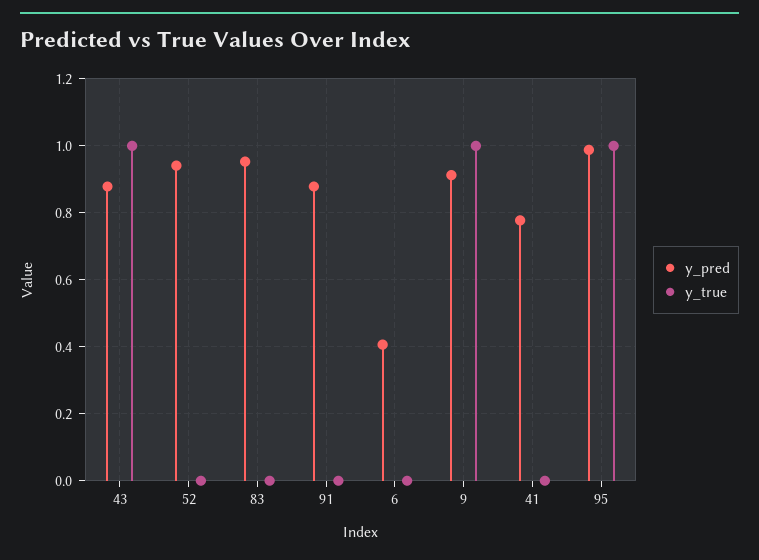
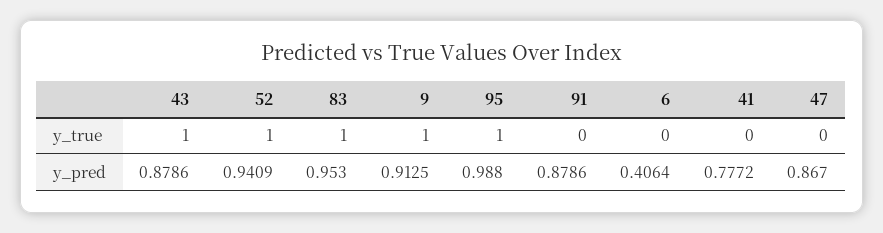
y_true, 52: 0 -> 1
y_true, 83: 0 -> 1
y_true, 47: none -> 0
y_pred, 47: none -> 0.867

